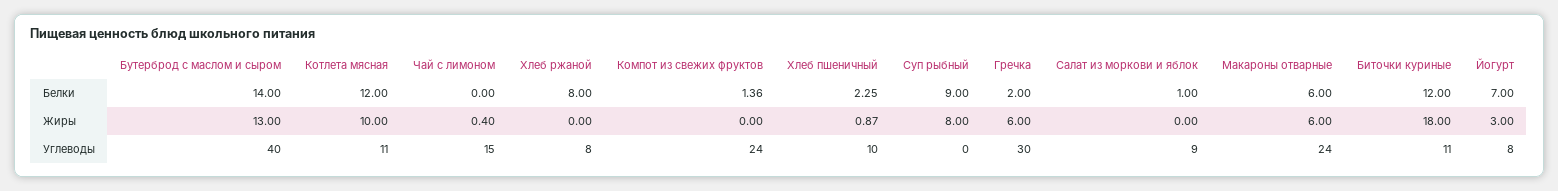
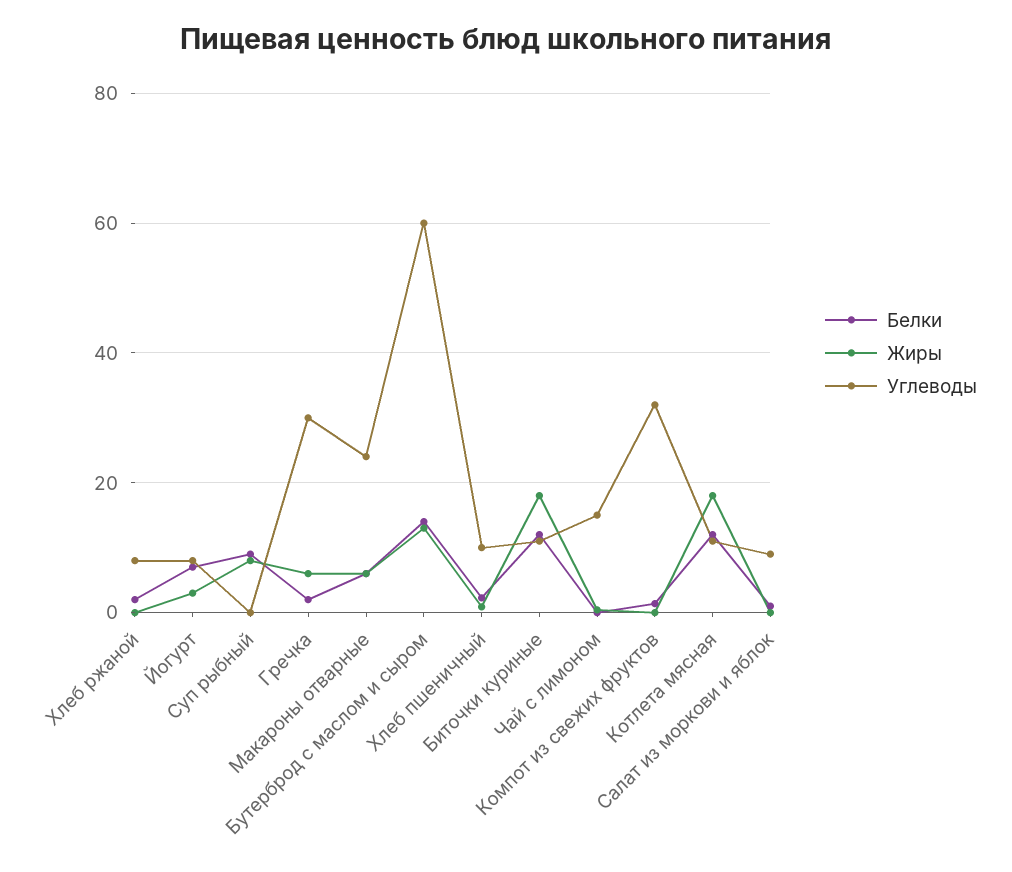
Белки, Хлеб ржаной: 8 -> 2
Жиры, Котлета мясная: 10 -> 18
Углеводы, Бутерброд с маслом и сыром: 40 -> 60
Углеводы, Компот из свежих фруктов: 24 -> 32

